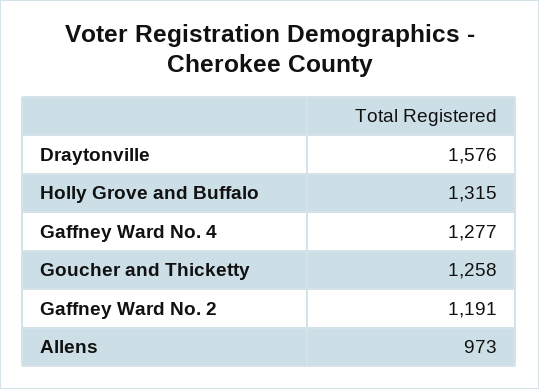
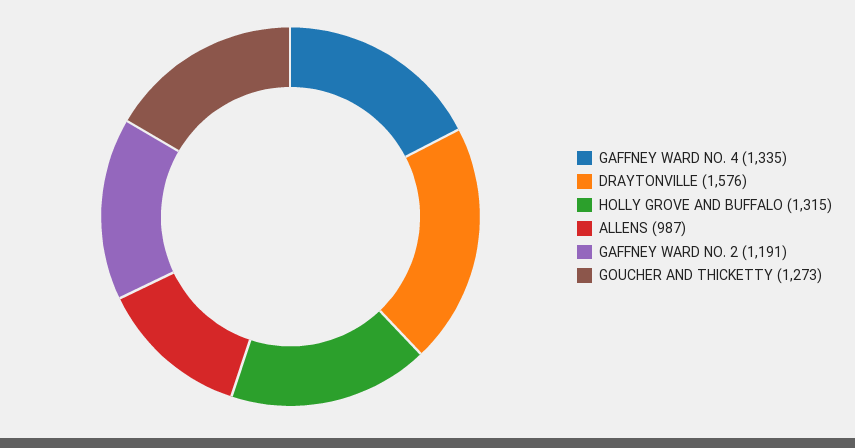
Gaffney Ward No. 4: 1277 -> 1335
Goucher and Thicketty: 1258 -> 1273
Allens: 973 -> 987

